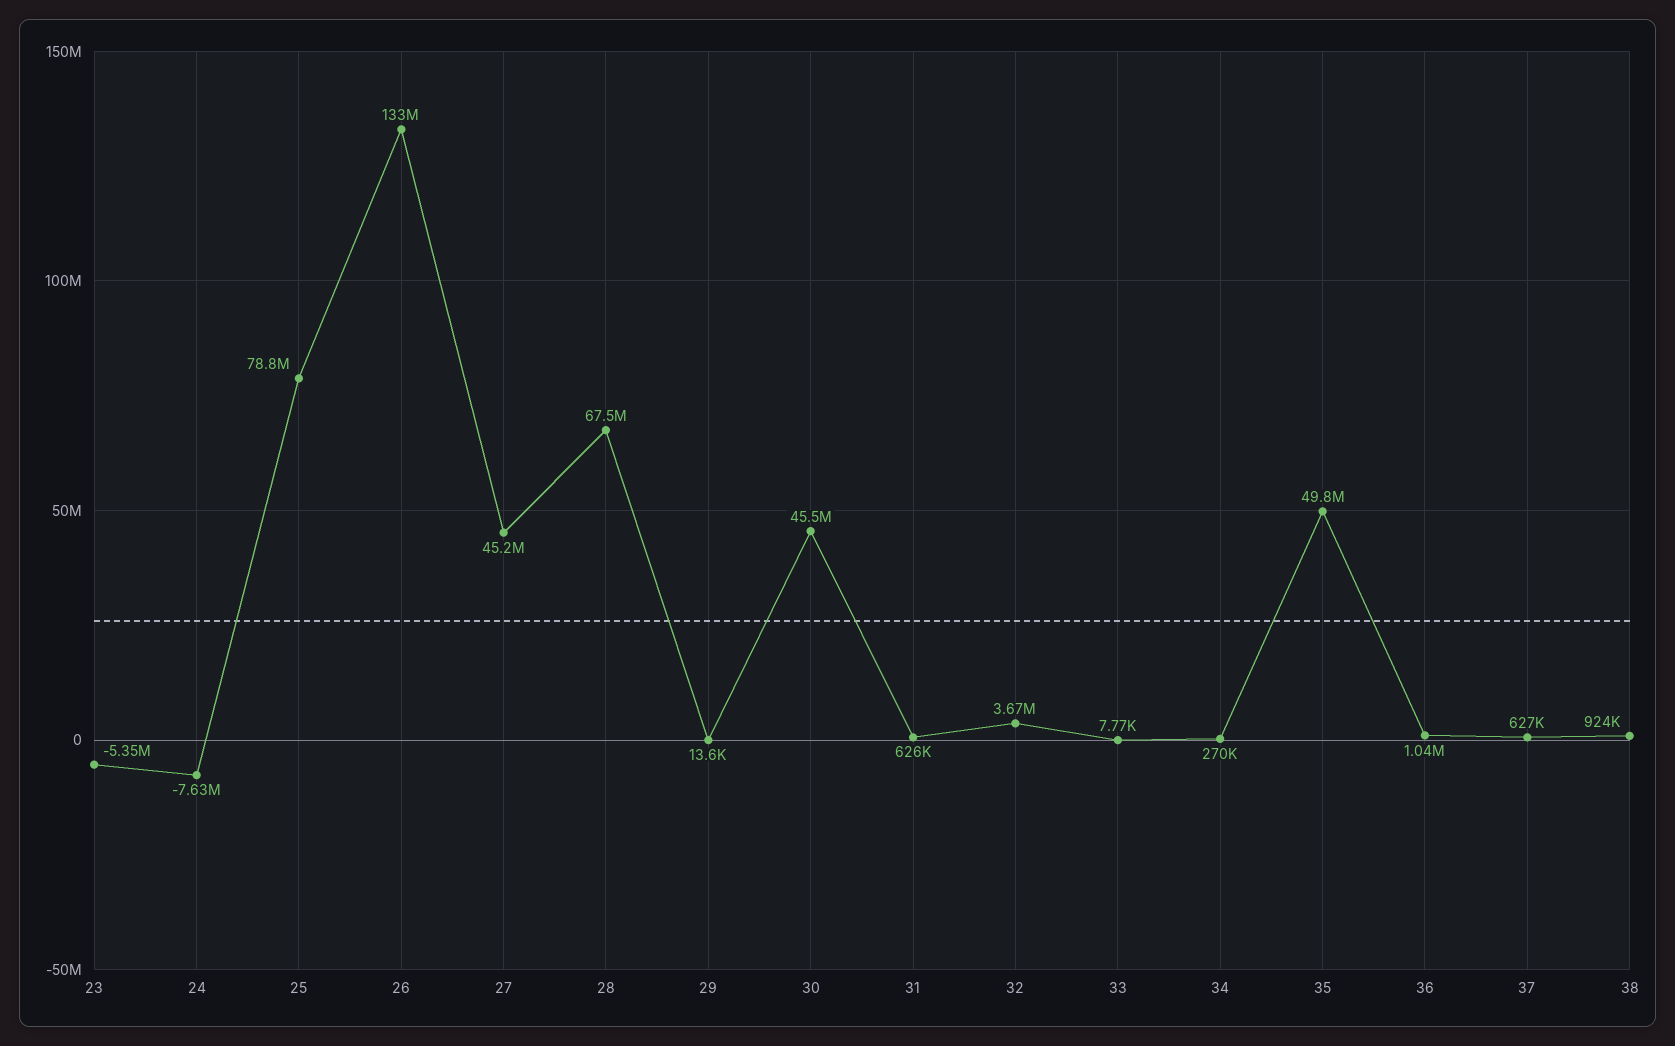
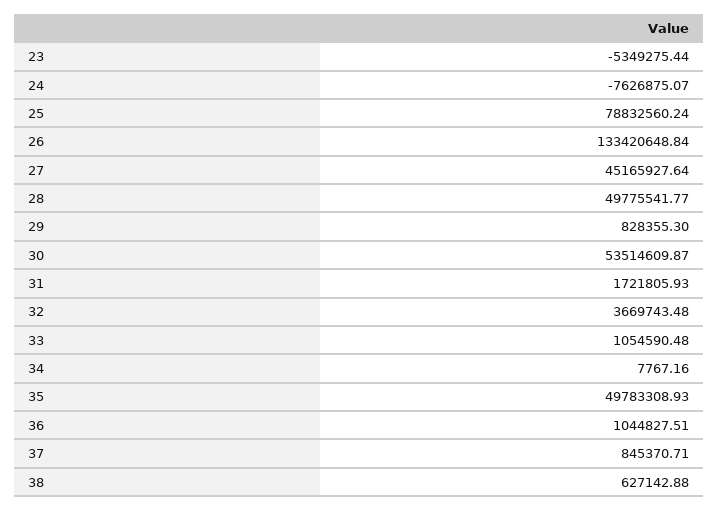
28: 67500000 -> 49775541.77
29: 13600 -> 828355.3
30: 45500000 -> 53514609.87
31: 626000 -> 1721805.93
33: 7770 -> 1054590.48
34: 270000 -> 7767.16
37: 627000 -> 845370.71
38: 924000 -> 627142.88

